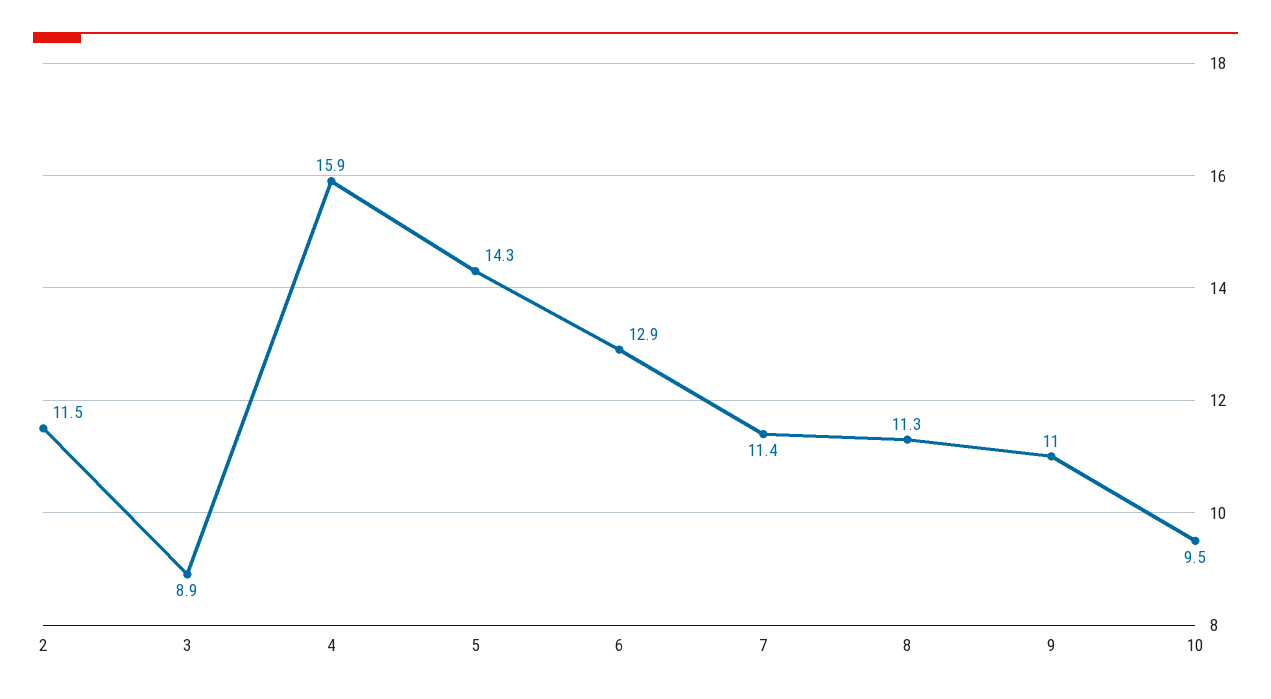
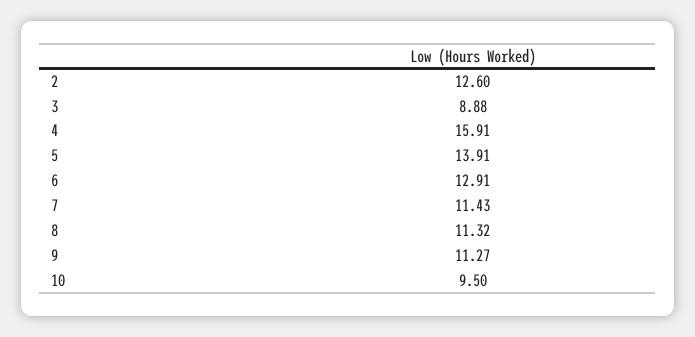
2: 11.5 -> 12.6
5: 14.3 -> 13.91
9: 11 -> 11.27

